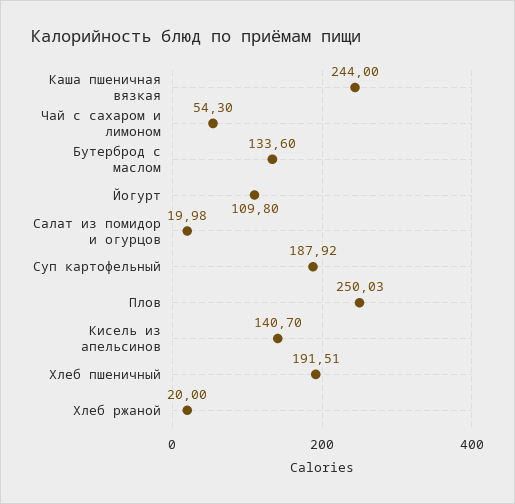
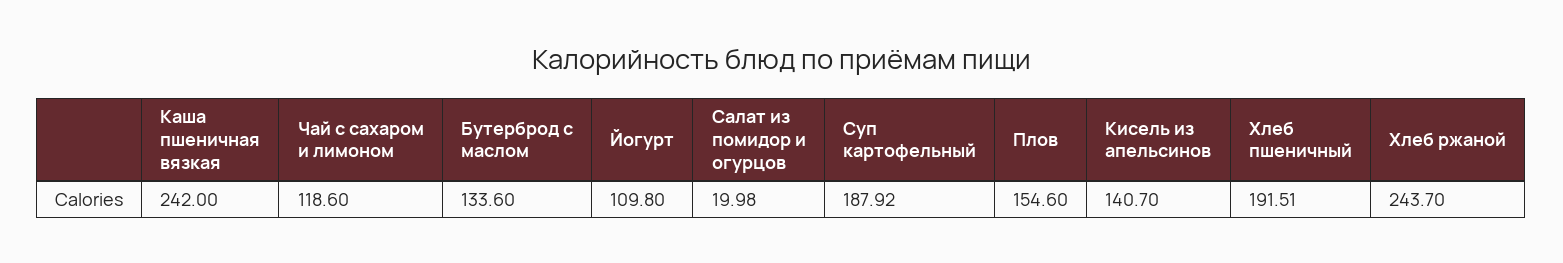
Каша пшеничная вязкая: 244 -> 242
Чай с сахаром и лимоном: 54.3 -> 118.6
Плов: 250.03 -> 154.6
Хлеб ржаной: 20 -> 243.7

